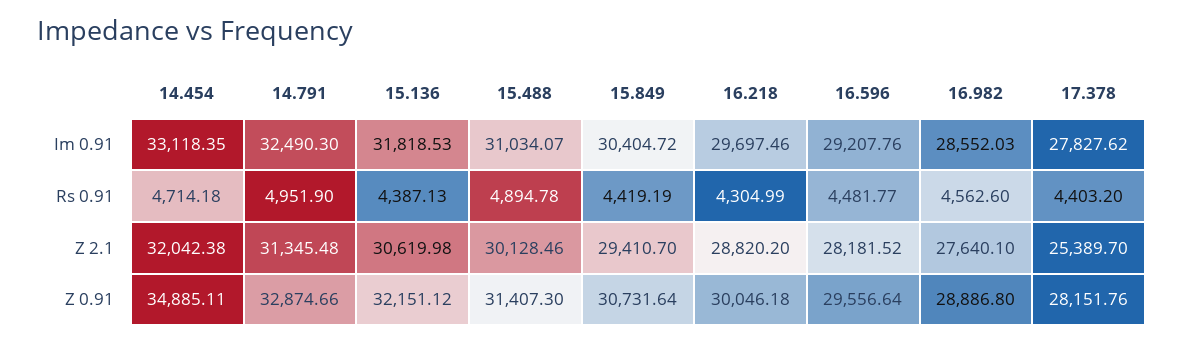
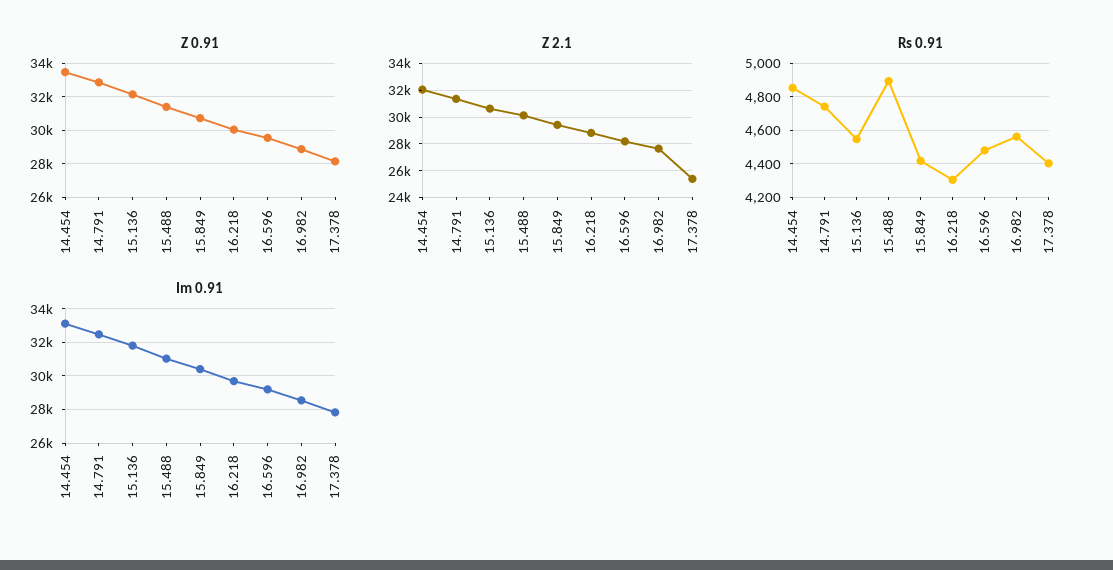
Rs 0.91, 14.454: 4714.18 -> 4850
Rs 0.91, 14.791: 4951.9 -> 4750
Rs 0.91, 15.136: 4387.13 -> 4550
Z 0.91, 14.454: 34885.11 -> 33500

